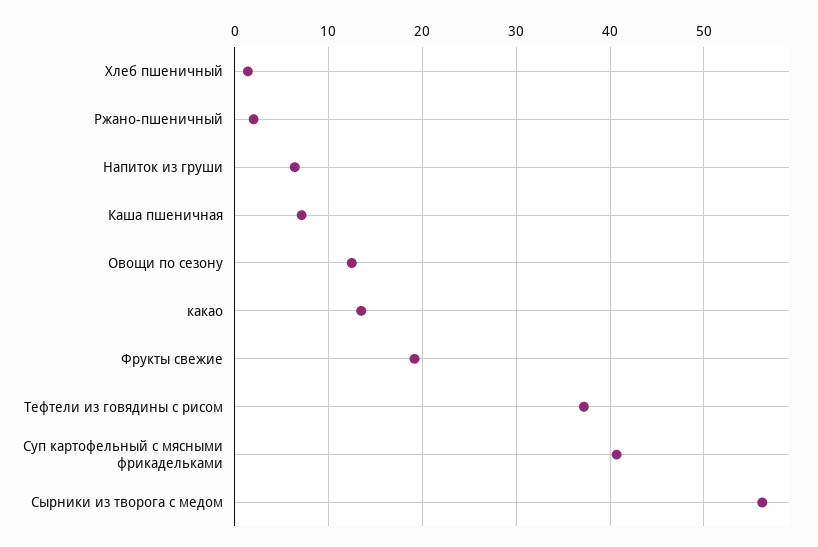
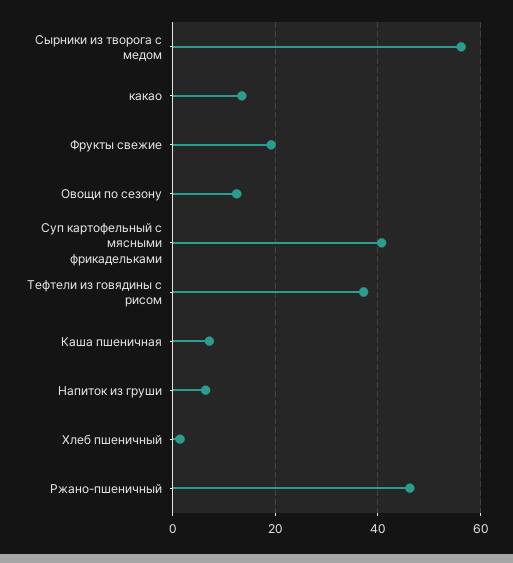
Ржано-пшеничный: 2 -> 46

